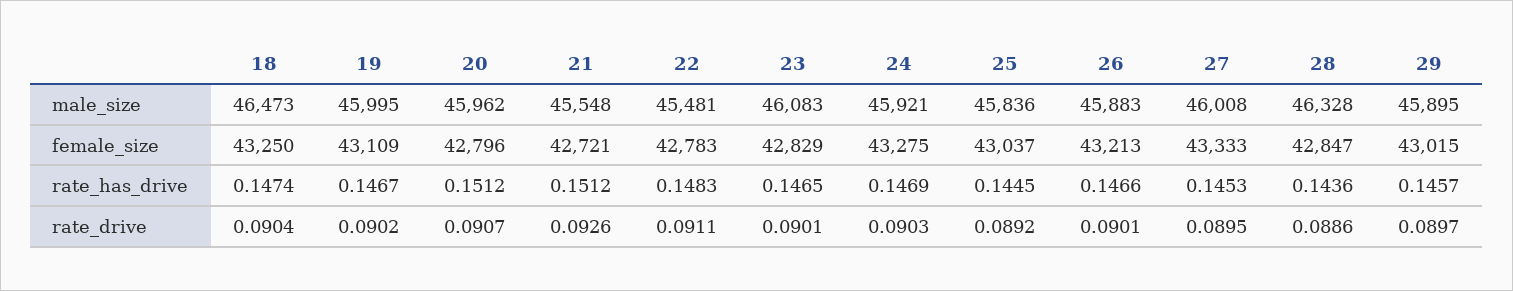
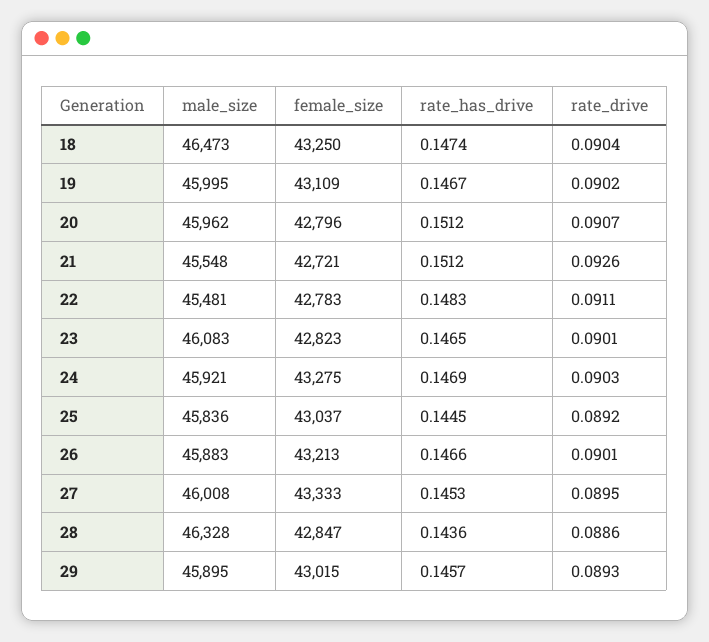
23, female_size: 42829 -> 42823
29, rate_drive: 0.0897 -> 0.0893

